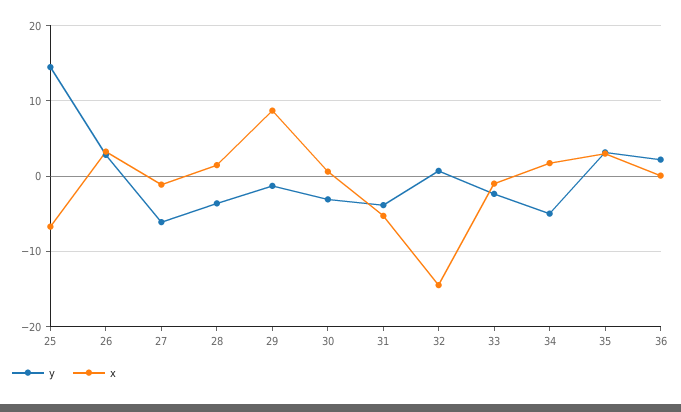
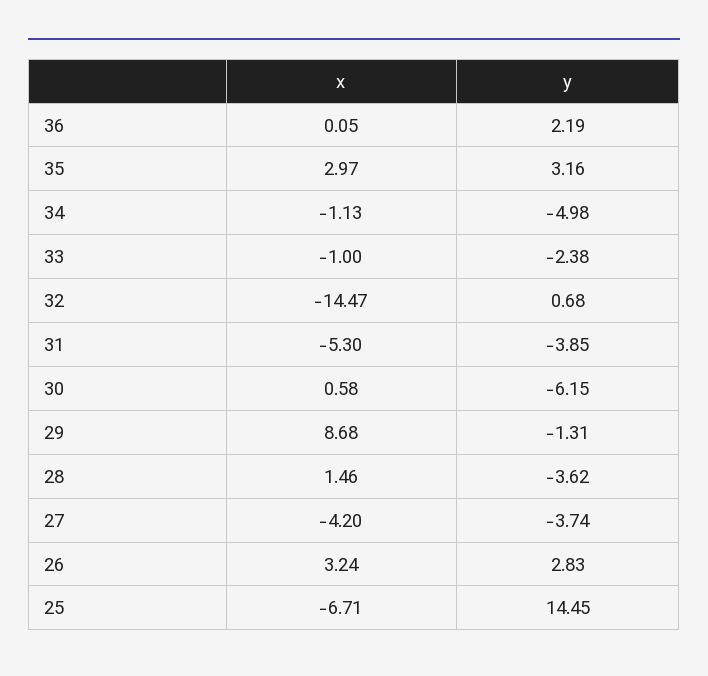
y, 27: -6 -> -3.74
x, 27: -1 -> -4.2
y, 30: -3 -> -6.15
x, 34: 2 -> -1.13

